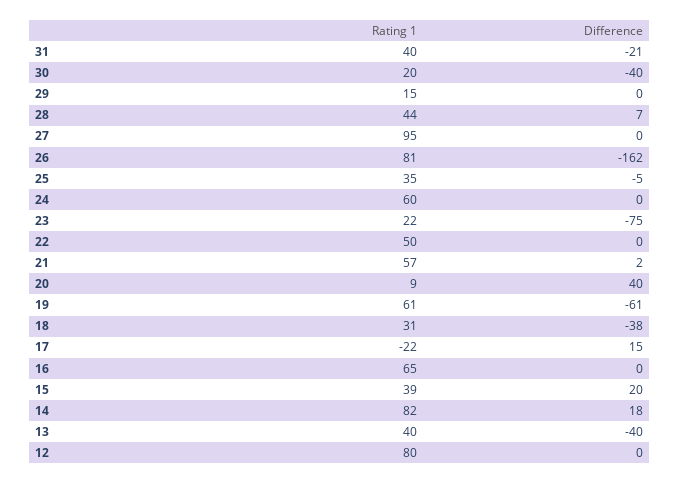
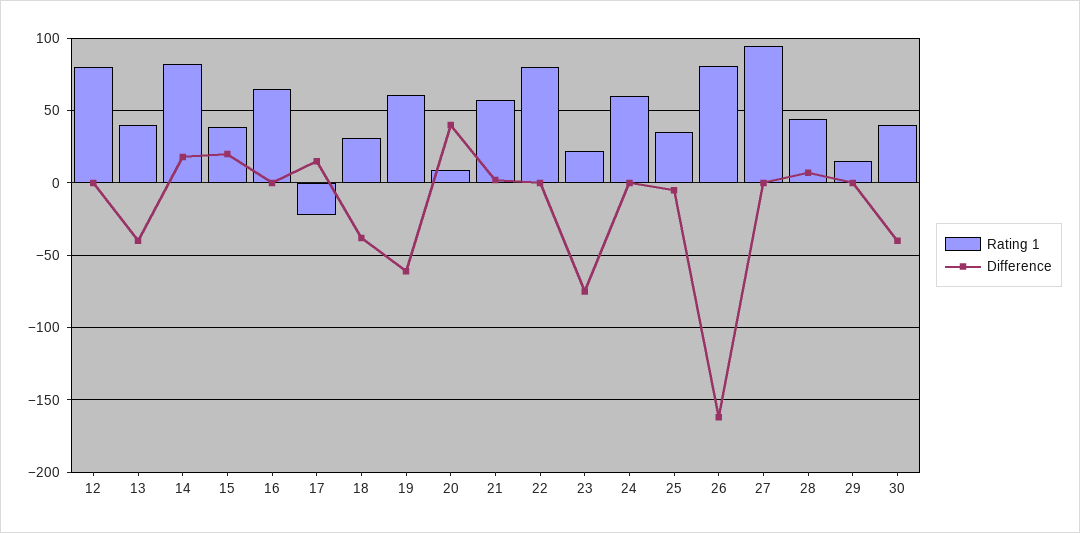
Rating 1, 31: 40 -> none
Difference, 31: -21 -> none
Rating 1, 30: 20 -> 40
Rating 1, 22: 50 -> 80

